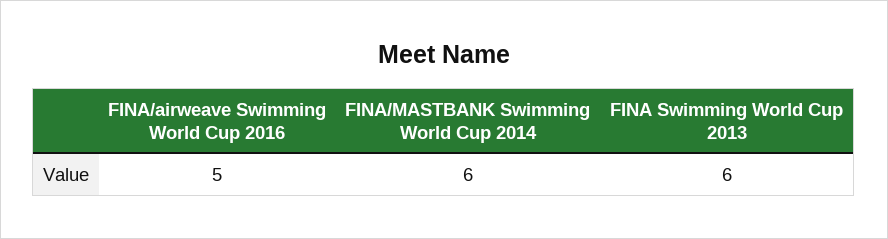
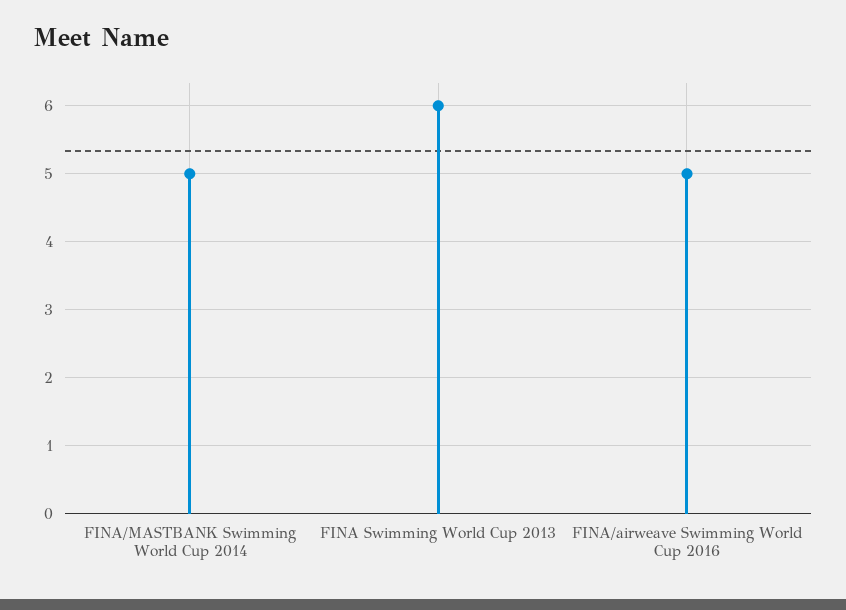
FINA/MASTBANK Swimming World Cup 2014: 6 -> 5

